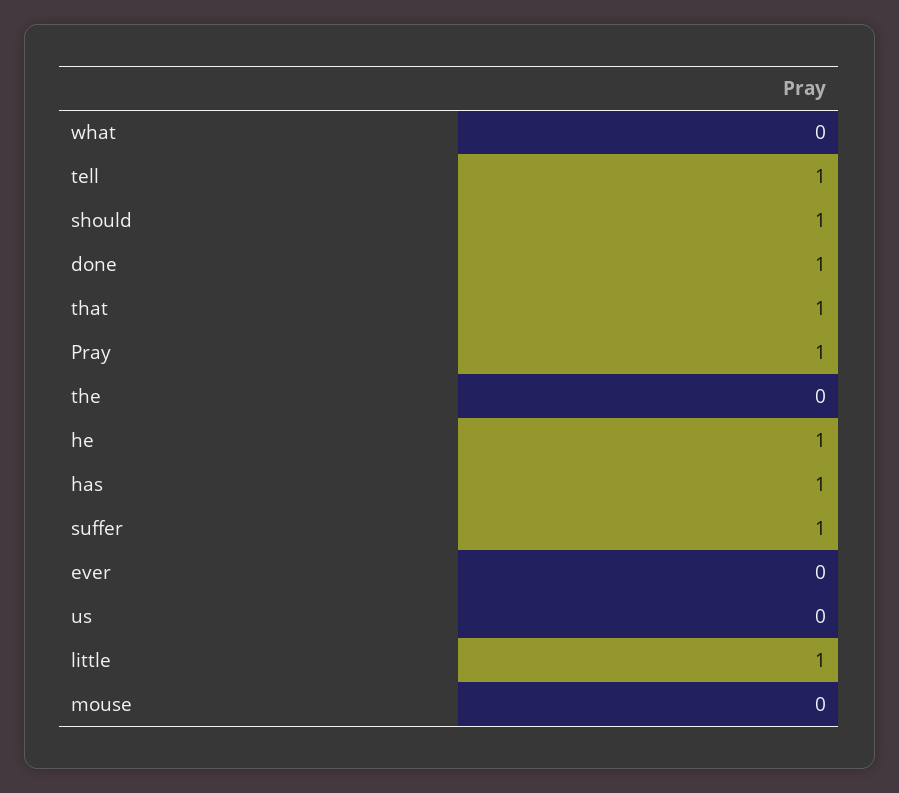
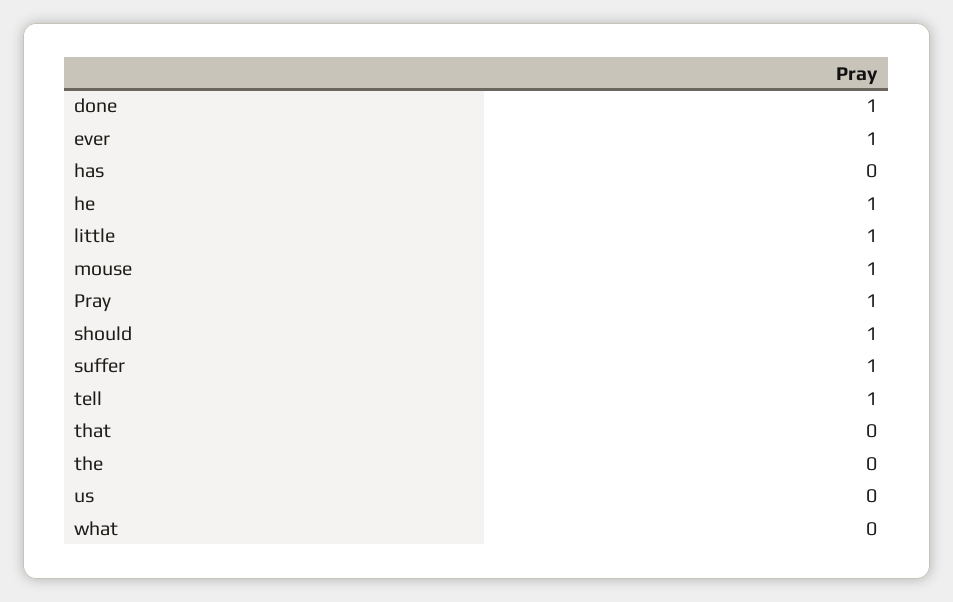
that: 1 -> 0
has: 1 -> 0
ever: 0 -> 1
mouse: 0 -> 1

